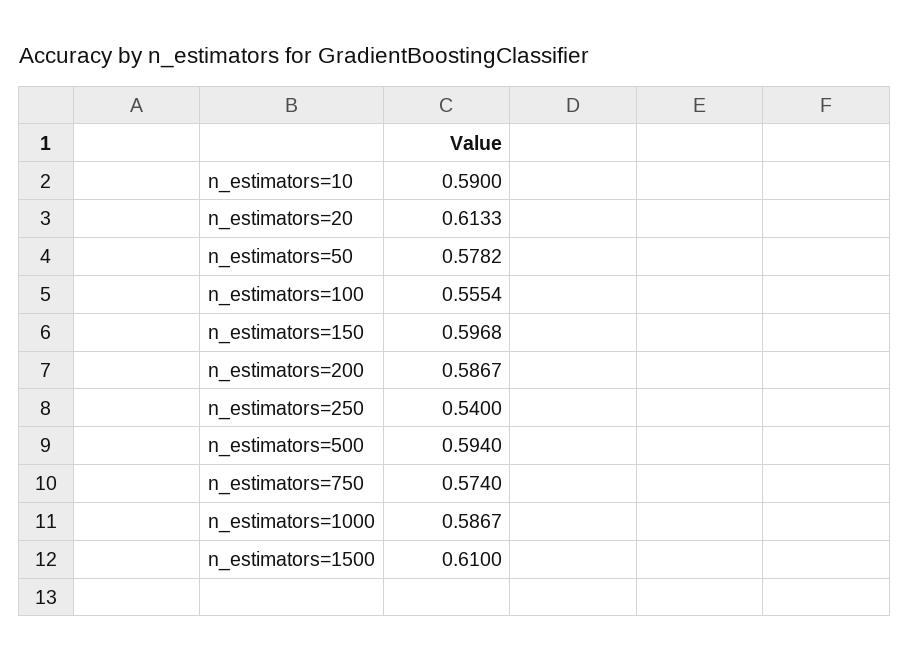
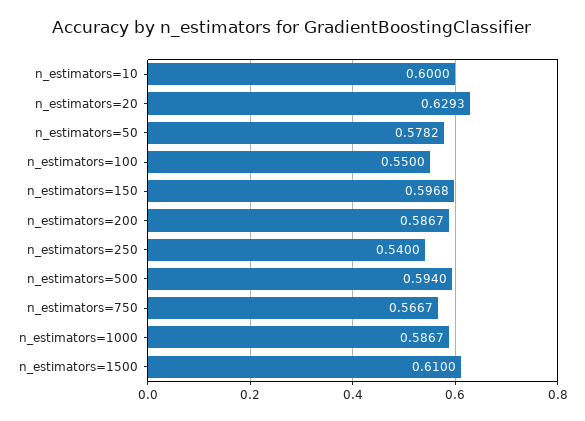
n_estimators=10: 0.59 -> 0.6
n_estimators=20: 0.6133 -> 0.6293
n_estimators=100: 0.5554 -> 0.55
n_estimators=750: 0.574 -> 0.5667

